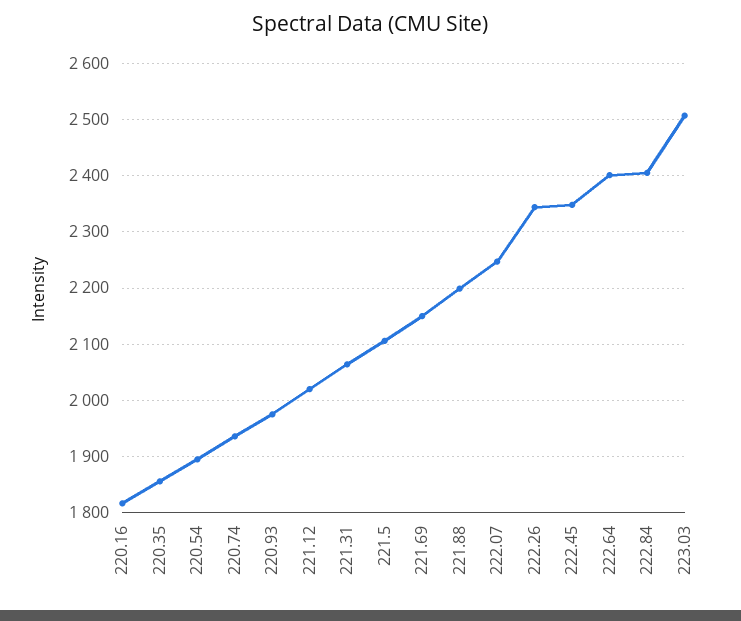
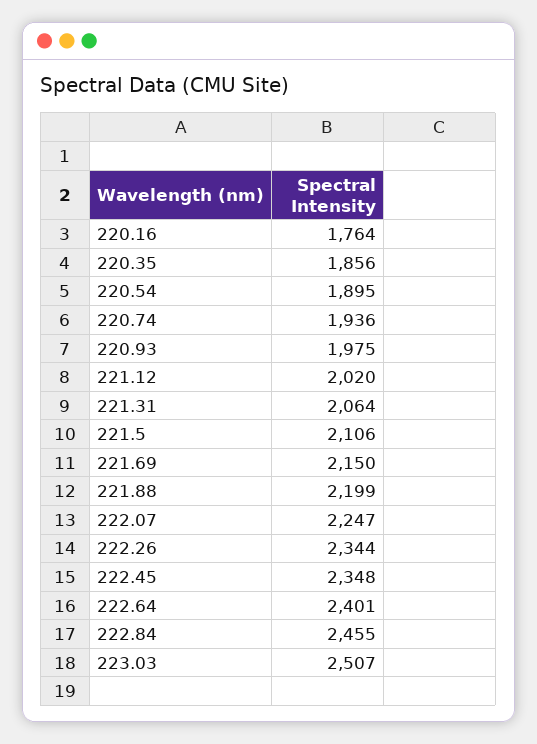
220.16: 1820 -> 1764
222.84: 2400 -> 2455

